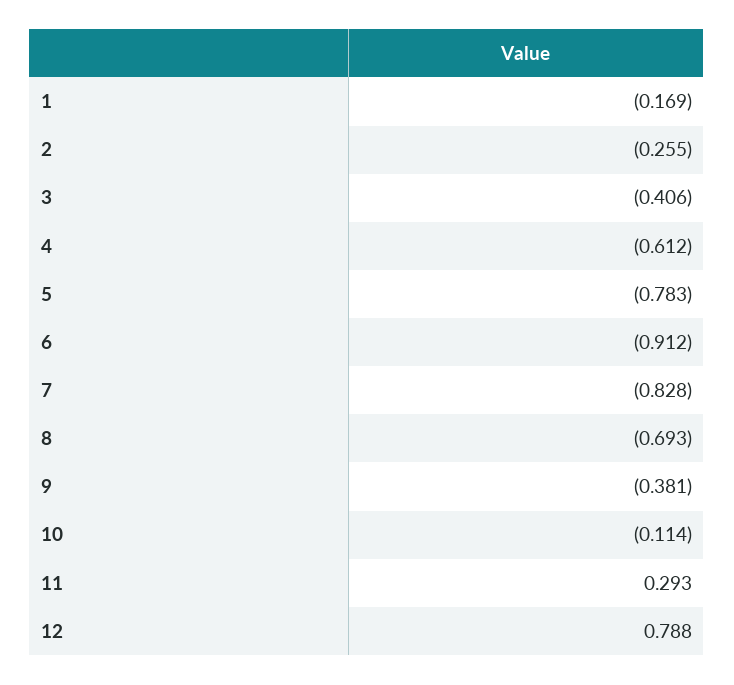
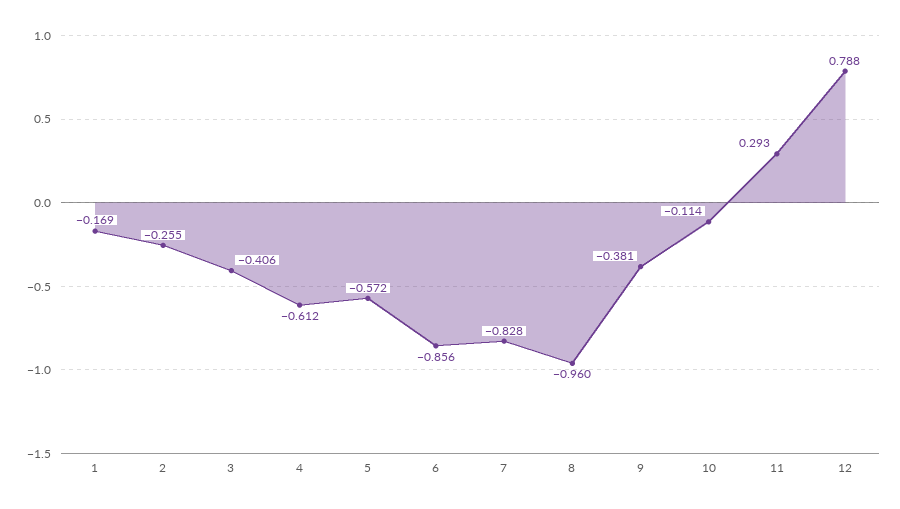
5: -0.783 -> -0.572
6: -0.912 -> -0.856
8: -0.693 -> -0.96

